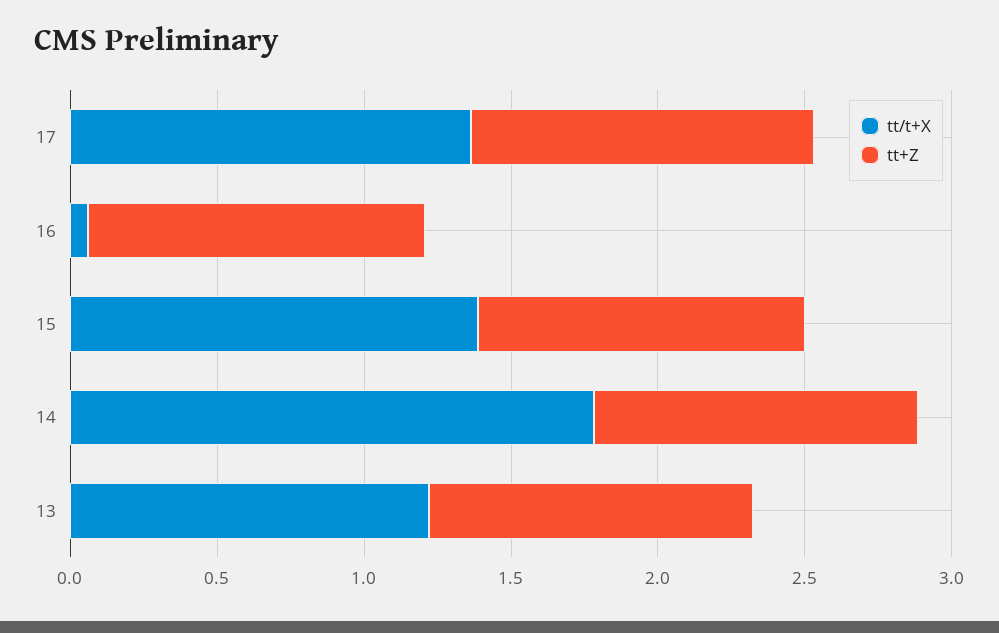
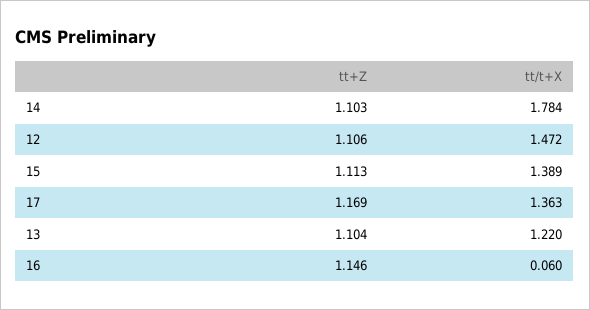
tt+Z, 12: none -> 1.106
tt/t+X, 12: none -> 1.472

